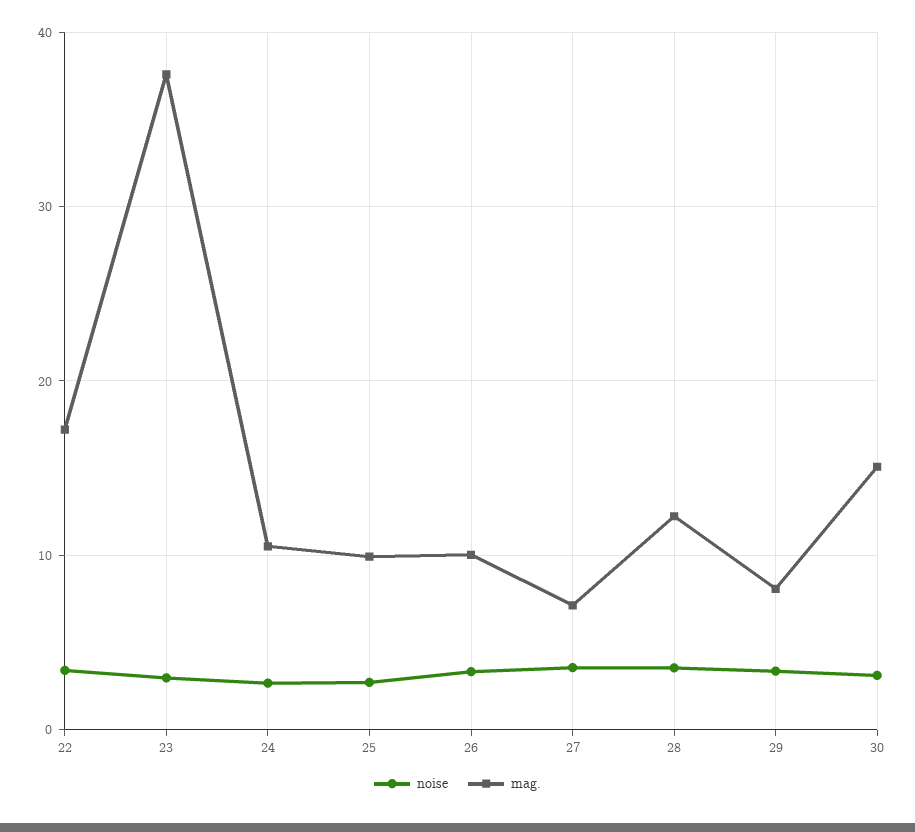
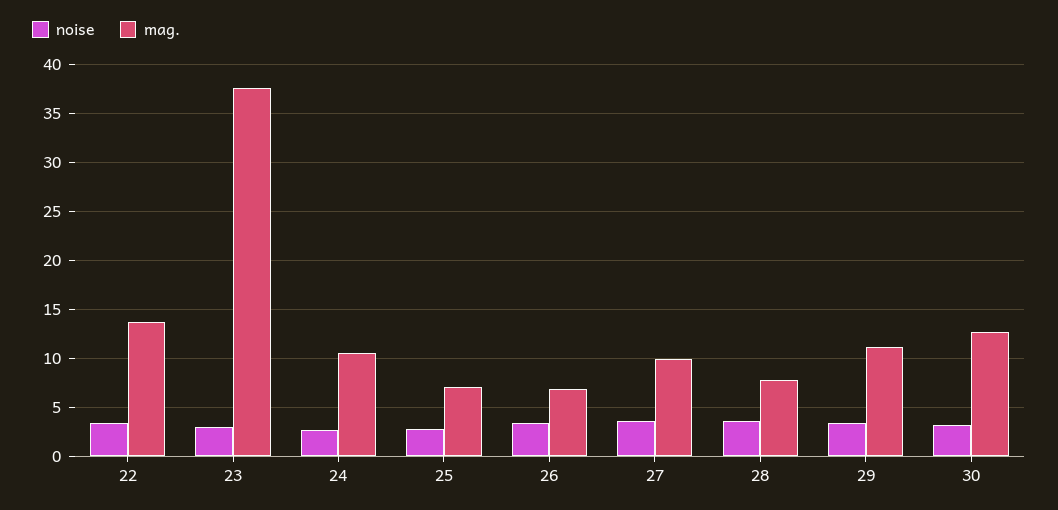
mag., 22: 17 -> 14
mag., 25: 10 -> 7
mag., 26: 10 -> 7
mag., 27: 7 -> 10
mag., 28: 12 -> 8
mag., 29: 8 -> 11
mag., 30: 15 -> 13

